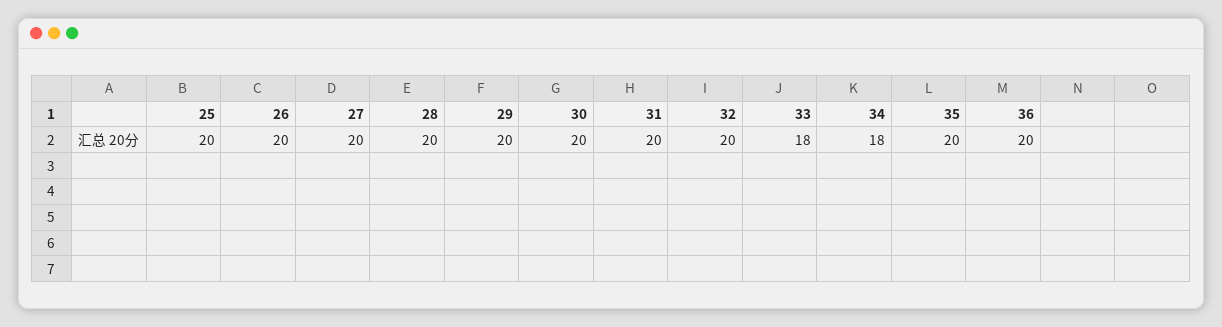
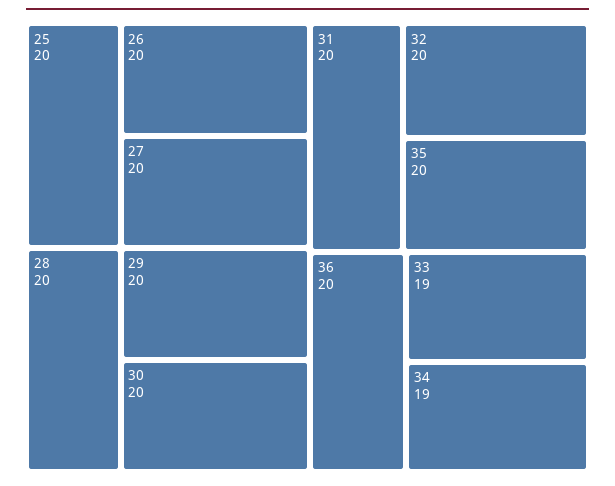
33: 18 -> 19
34: 18 -> 19

